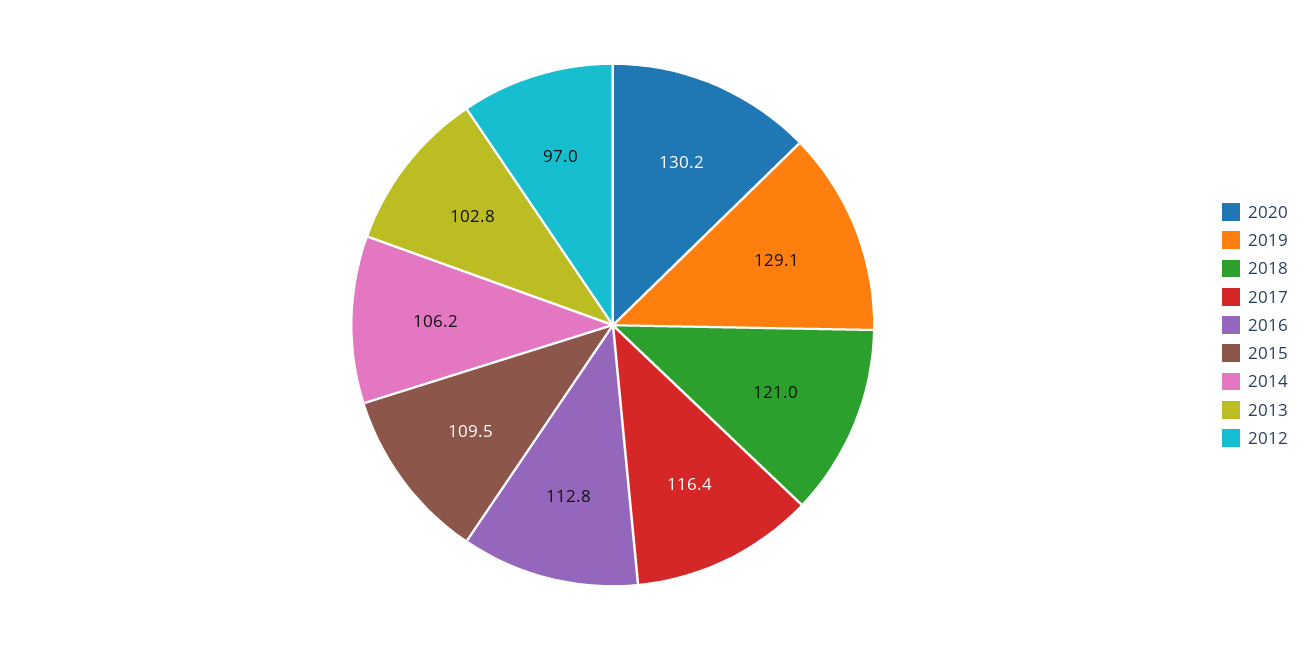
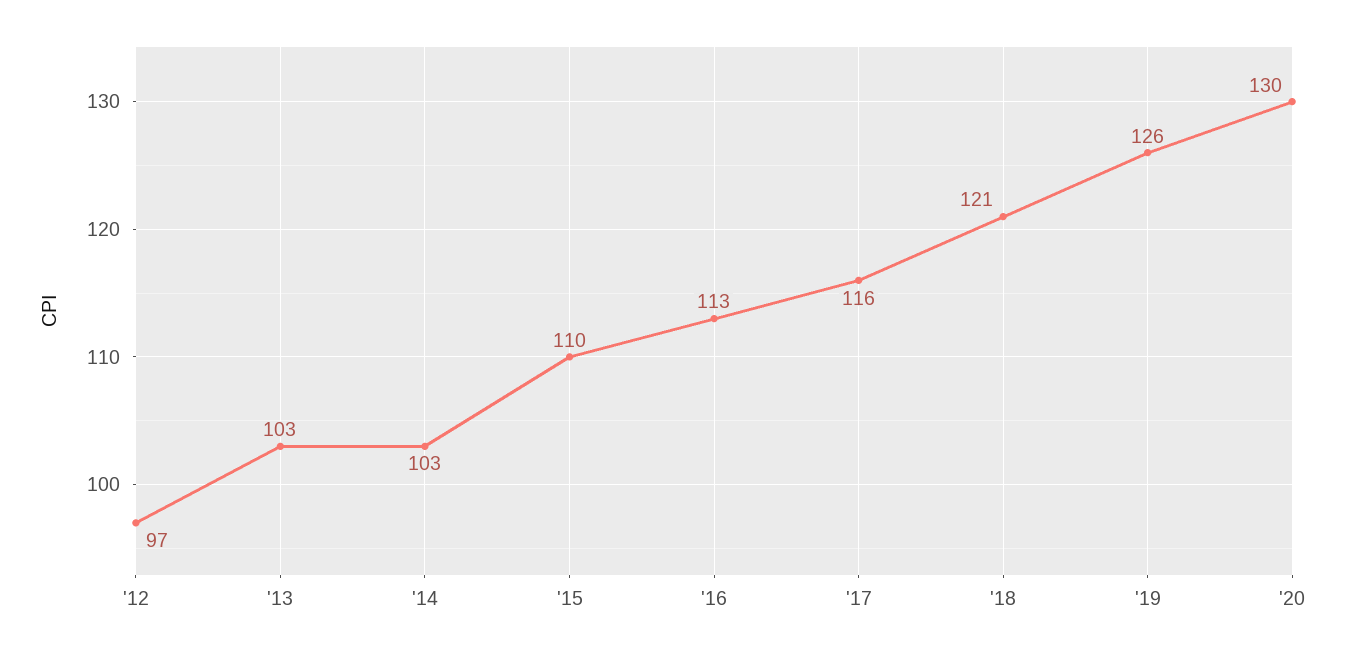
2019: 129.1 -> 126
2014: 106.2 -> 103

